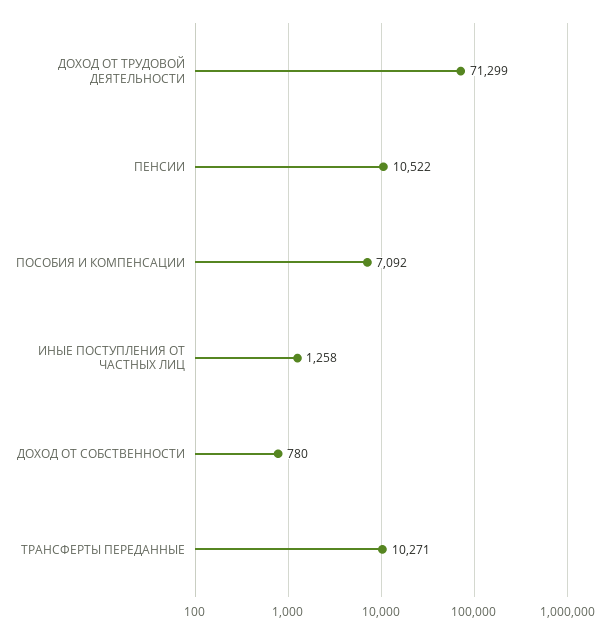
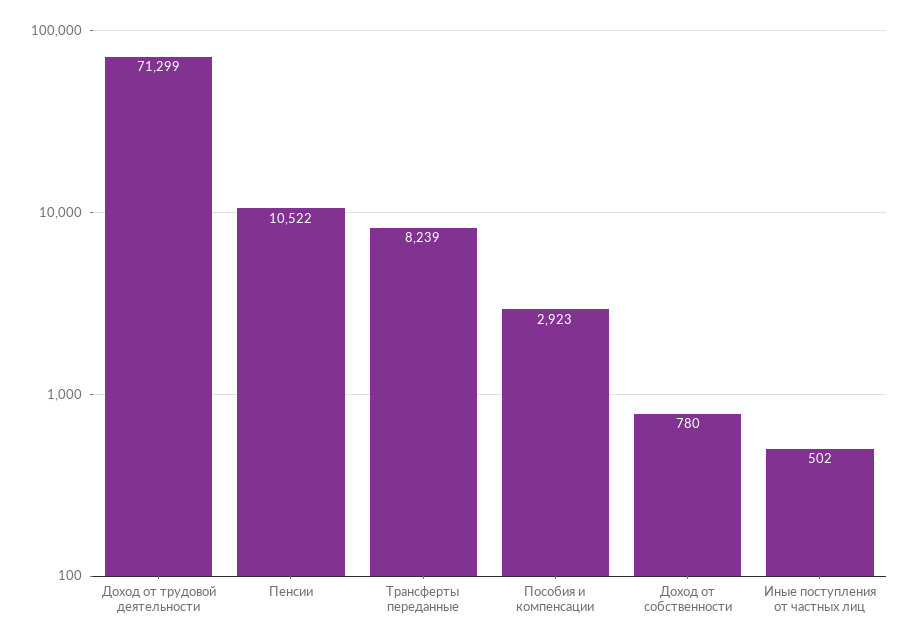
ПОСОБИЯ И КОМПЕНСАЦИИ: 7092 -> 2923
ИНЫЕ ПОСТУПЛЕНИЯ ОТ ЧАСТНЫХ ЛИЦ: 1258 -> 502
ТРАНСФЕРТЫ ПЕРЕДАННЫЕ: 10271 -> 8239

